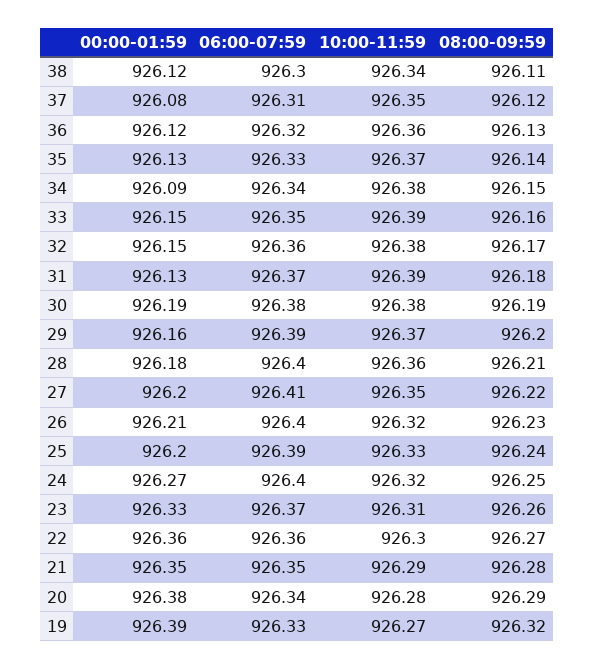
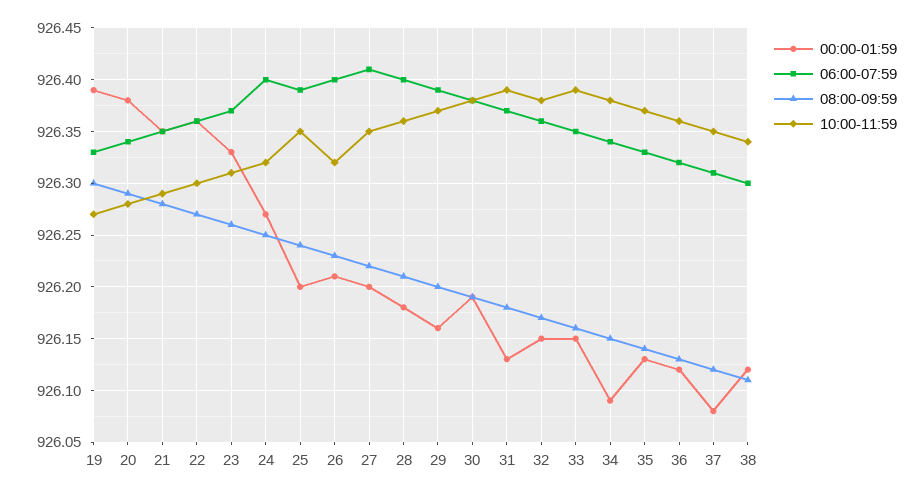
10:00-11:59, 25: 926.33 -> 926.35
08:00-09:59, 19: 926.32 -> 926.3

